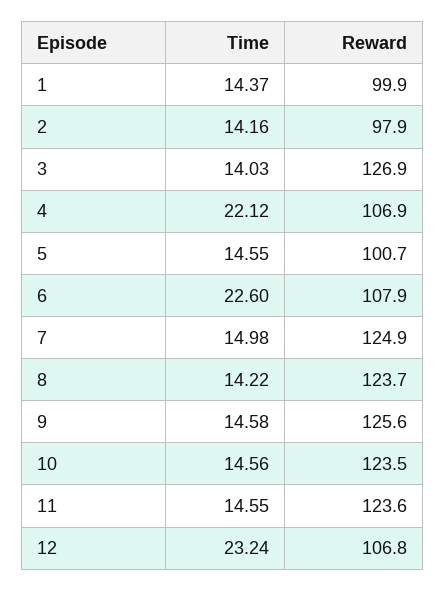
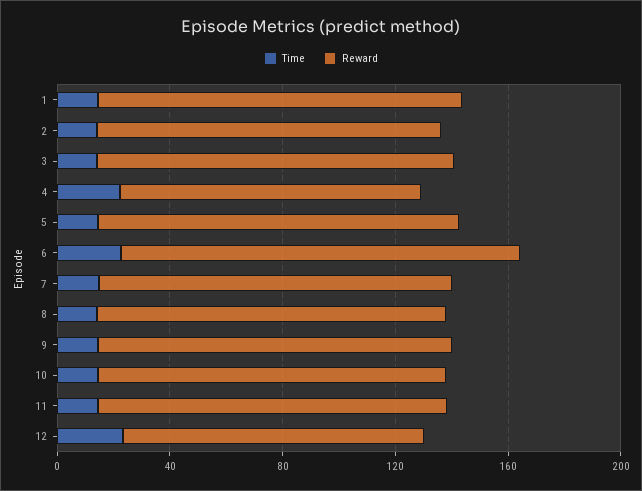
Reward, 1: 99.9 -> 130
Reward, 2: 97.9 -> 120
Reward, 5: 100.7 -> 130
Reward, 6: 107.9 -> 140

